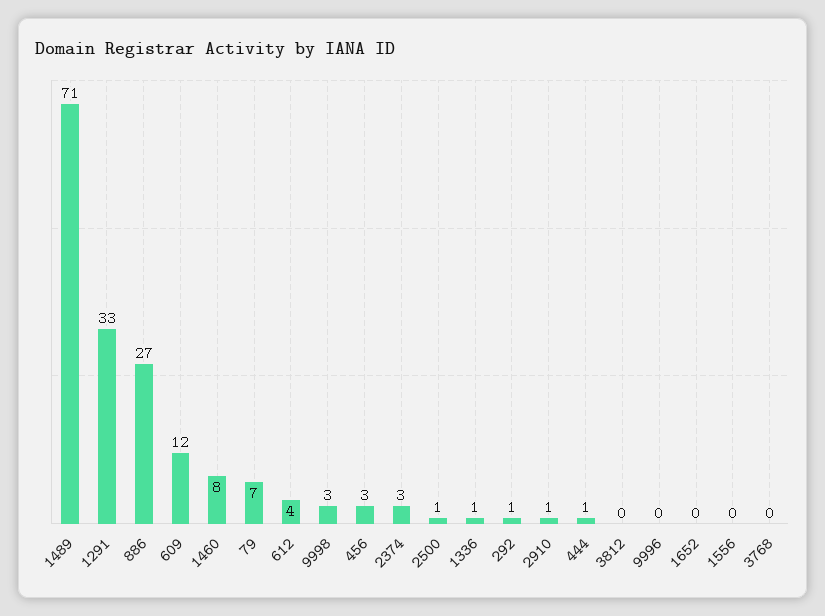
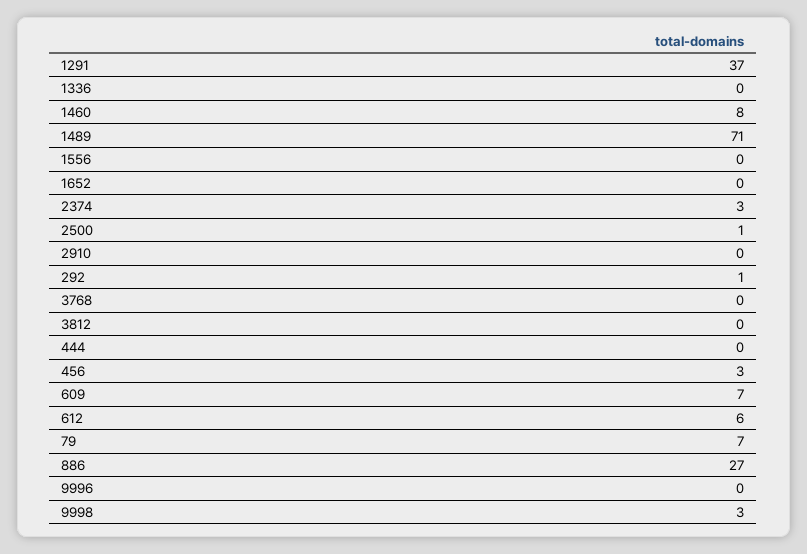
1291: 33 -> 37
609: 12 -> 7
612: 4 -> 6
1336: 1 -> 0
2910: 1 -> 0
444: 1 -> 0

